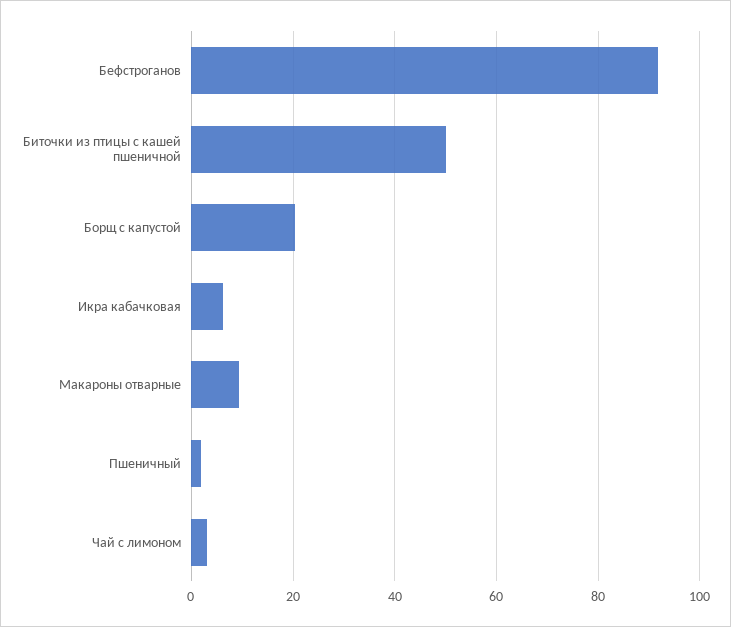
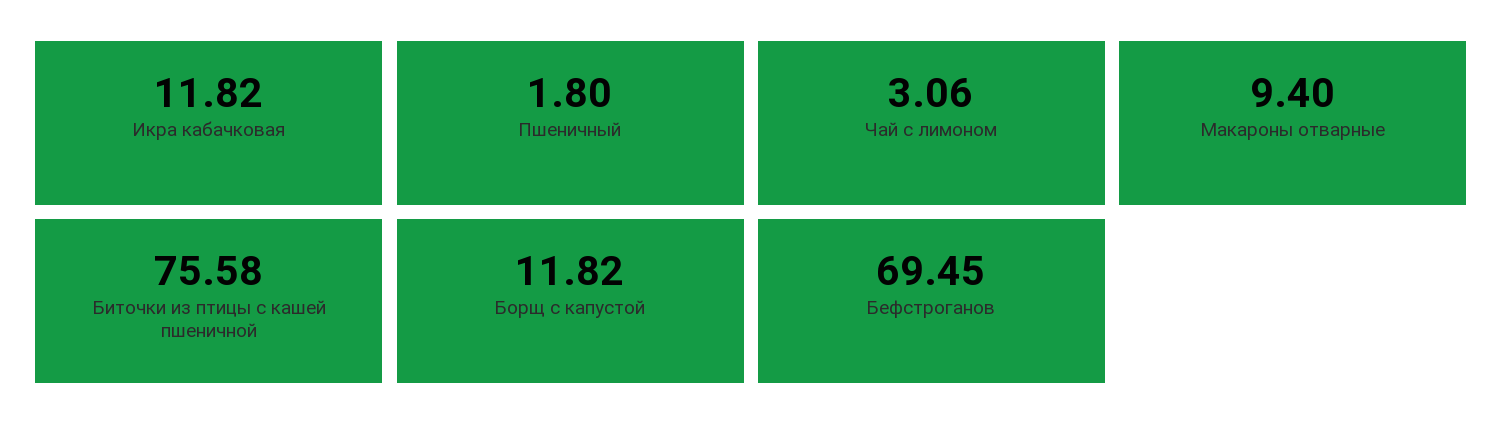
Бефстроганов: 92 -> 69.45
Биточки из птицы с кашей пшеничной: 50 -> 75.58
Борщ с капустой: 20 -> 11.82
Икра кабачковая: 6 -> 11.82

